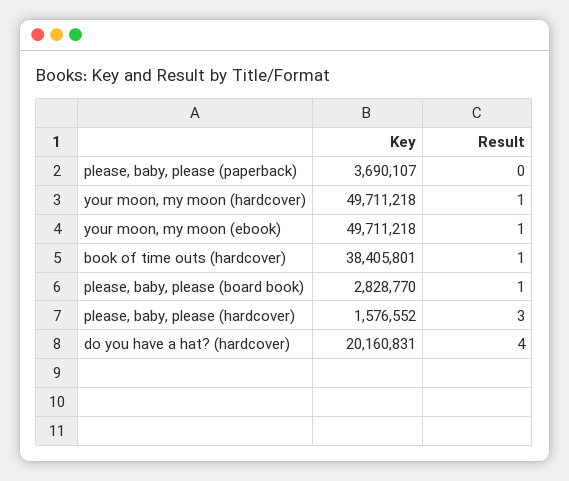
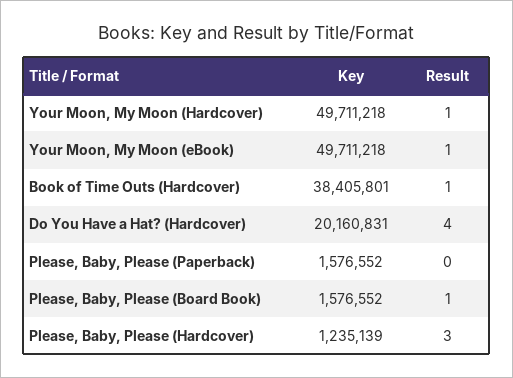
Key, please, baby, please (paperback): 3690107 -> 1576552
Key, please, baby, please (board book): 2828770 -> 1576552
Key, please, baby, please (hardcover): 1576552 -> 1235139

